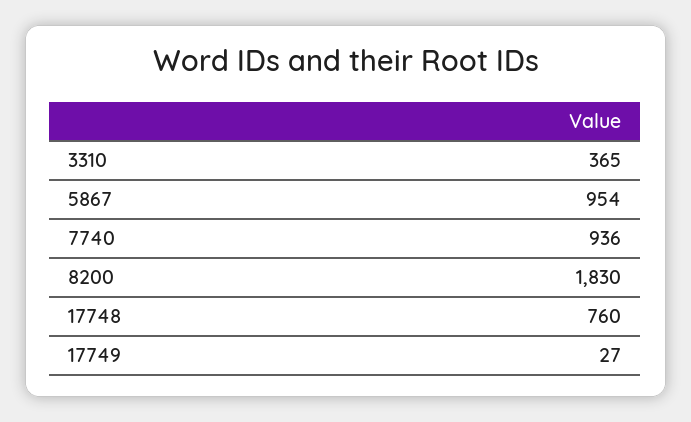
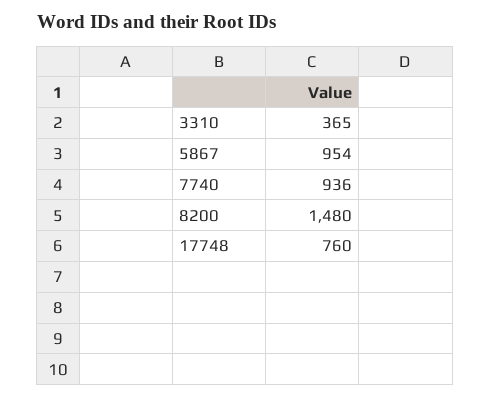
8200: 1830 -> 1480
17749: 27 -> none

